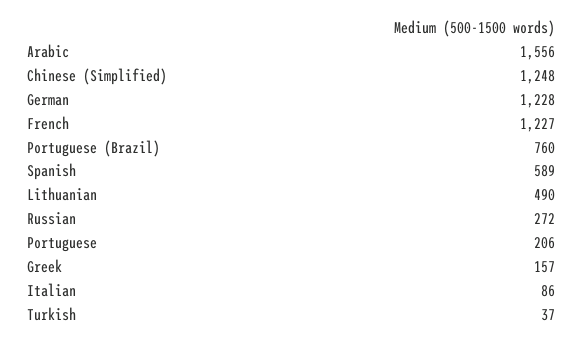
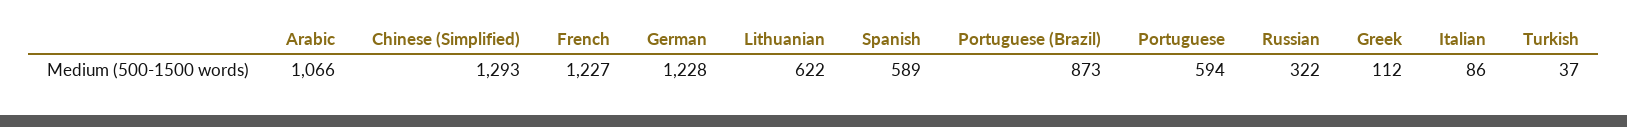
Arabic: 1556 -> 1066
Chinese (Simplified): 1248 -> 1293
Portuguese (Brazil): 760 -> 873
Lithuanian: 490 -> 622
Russian: 272 -> 322
Portuguese: 206 -> 594
Greek: 157 -> 112

